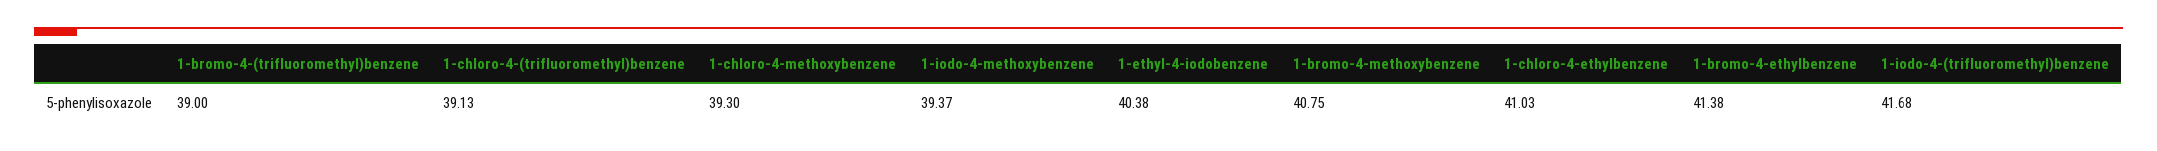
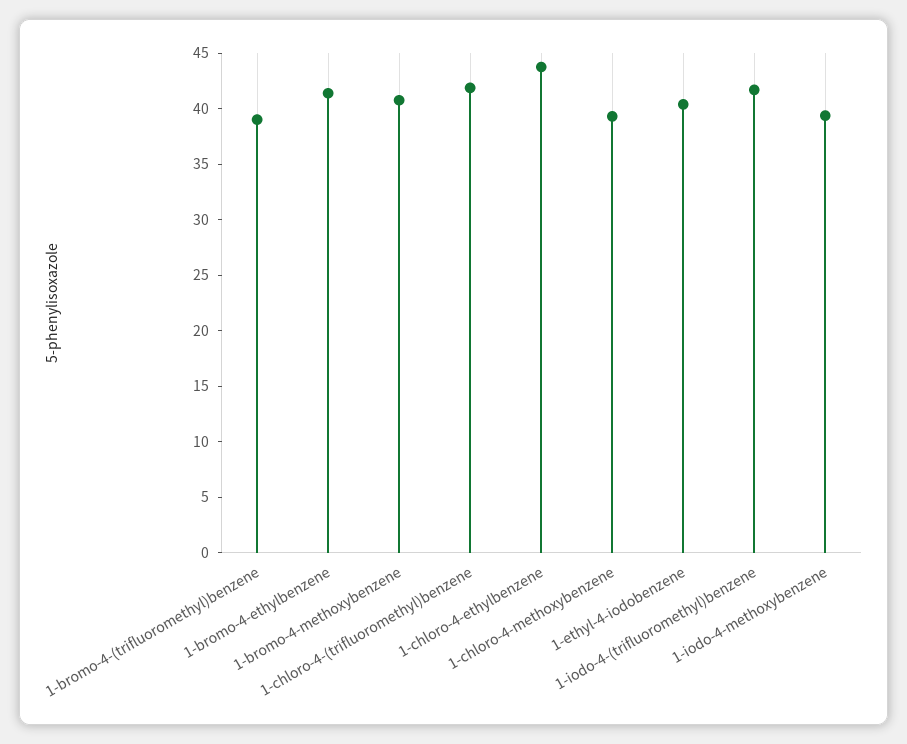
1-chloro-4-(trifluoromethyl)benzene: 39.13 -> 42
1-chloro-4-ethylbenzene: 41.03 -> 44

